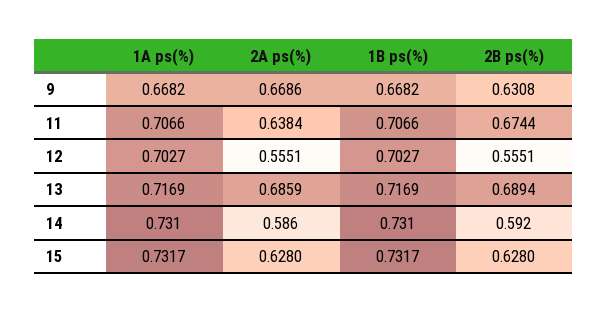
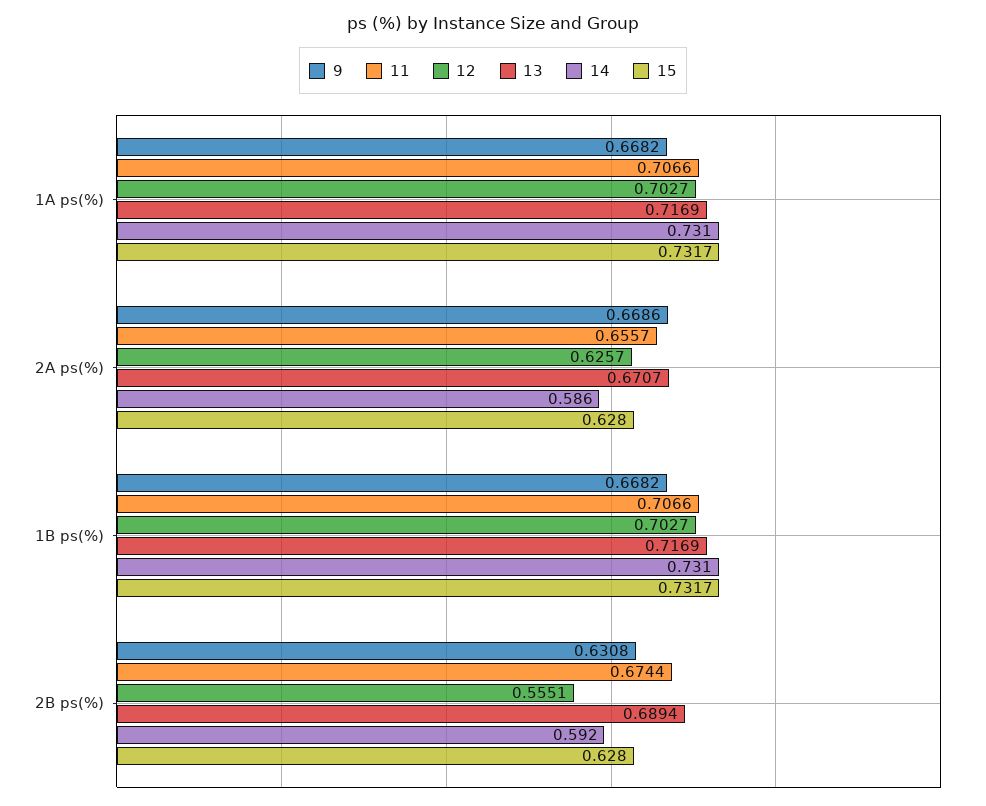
11, 2A ps(%): 0.6384 -> 0.6557
12, 2A ps(%): 0.5551 -> 0.6257
13, 2A ps(%): 0.6859 -> 0.6707

